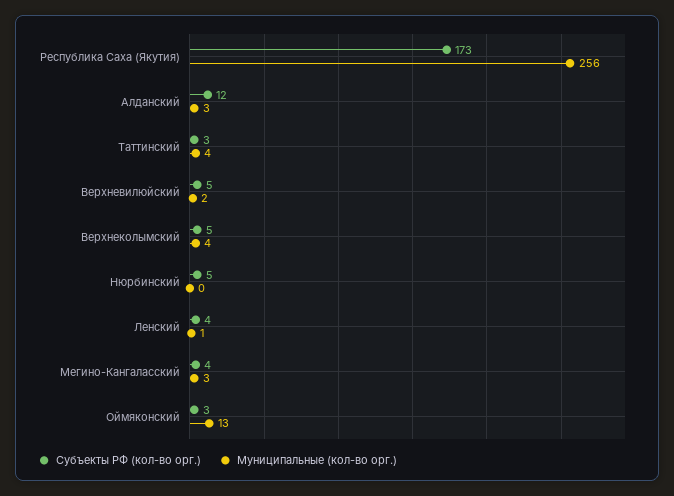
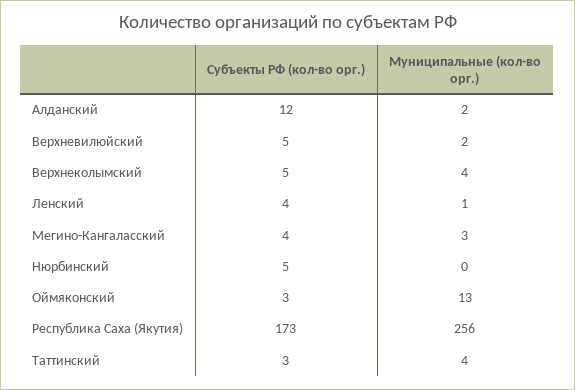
Муниципальные (кол-во орг.), Алданский: 3 -> 2

